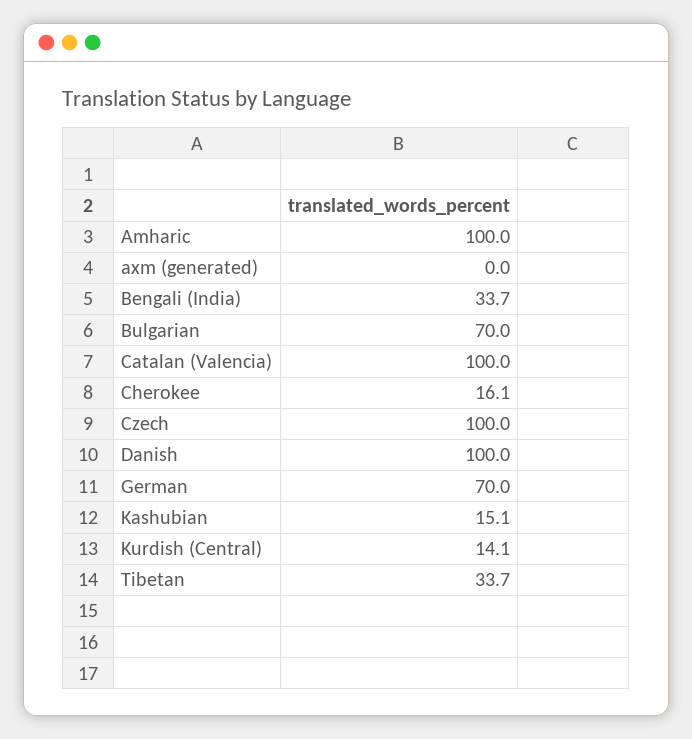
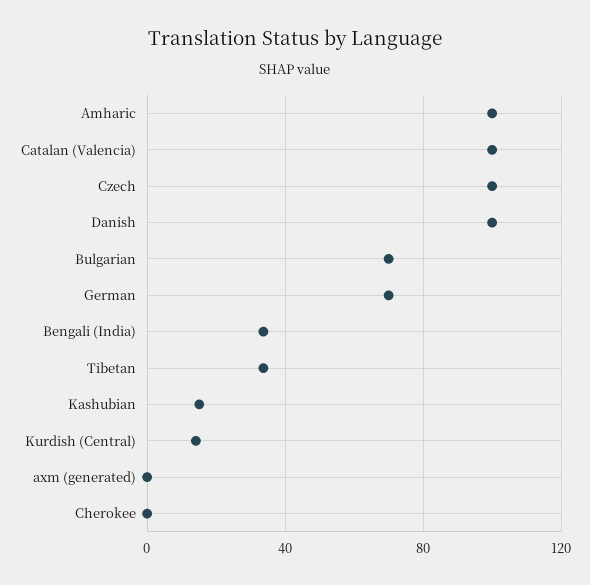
Cherokee: 16.1 -> 0

